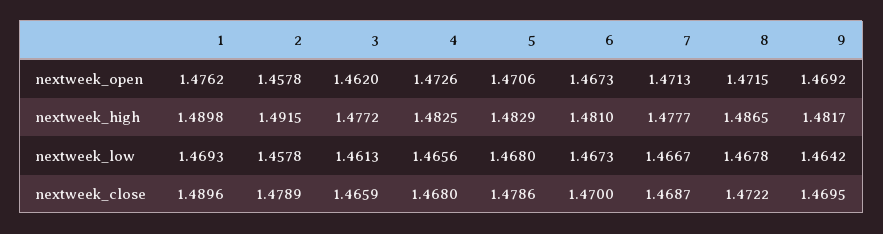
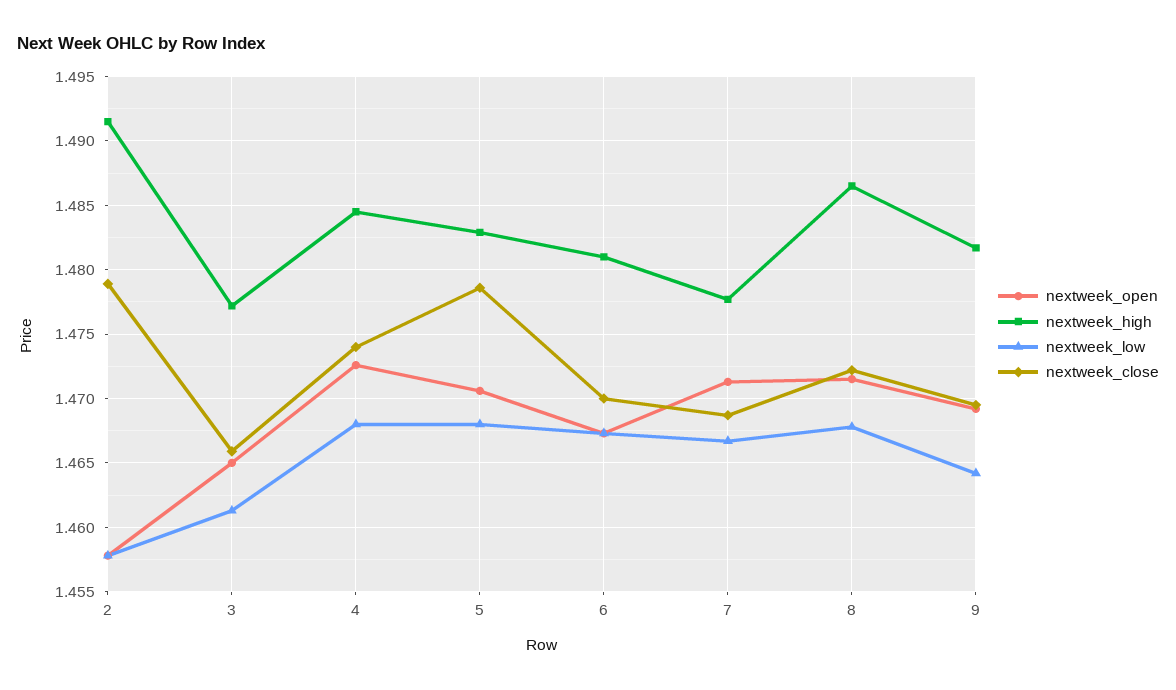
nextweek_open, 1: 1.4762 -> none
nextweek_open, 3: 1.462 -> 1.465
nextweek_high, 1: 1.4898 -> none
nextweek_high, 4: 1.4825 -> 1.4845
nextweek_low, 1: 1.4693 -> none
nextweek_low, 4: 1.4656 -> 1.468
nextweek_close, 1: 1.4896 -> none
nextweek_close, 4: 1.468 -> 1.474

